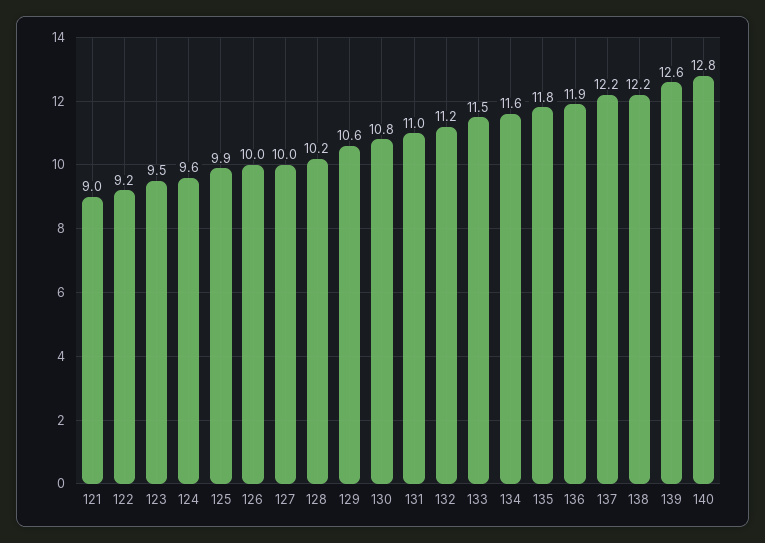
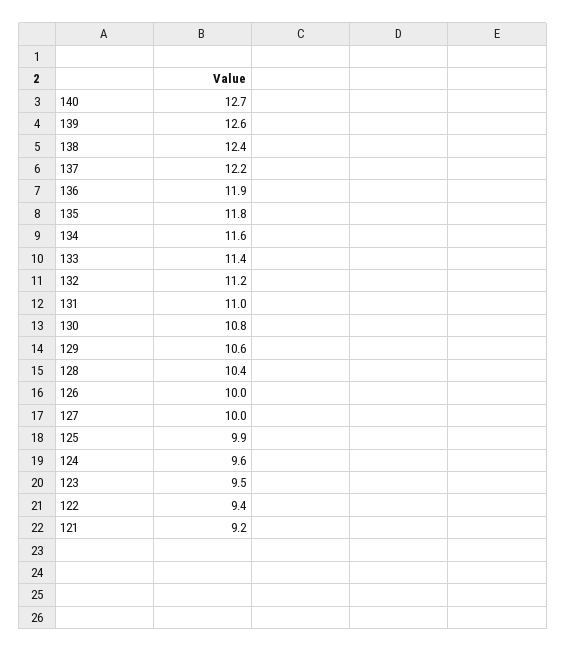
121: 9 -> 9.2
122: 9.2 -> 9.4
128: 10.2 -> 10.4
133: 11.5 -> 11.4
138: 12.2 -> 12.4
140: 12.8 -> 12.7

